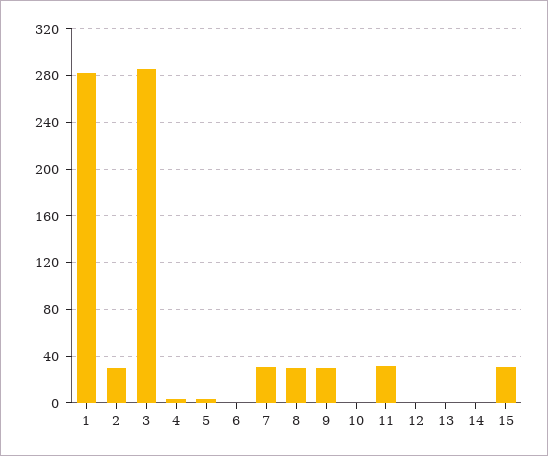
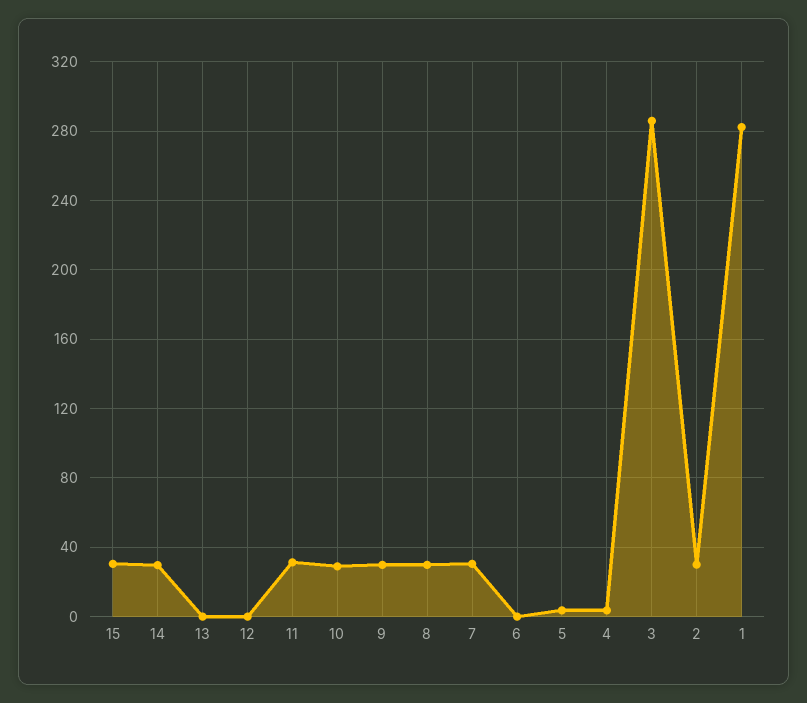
10: 0 -> 30
14: 0 -> 30

